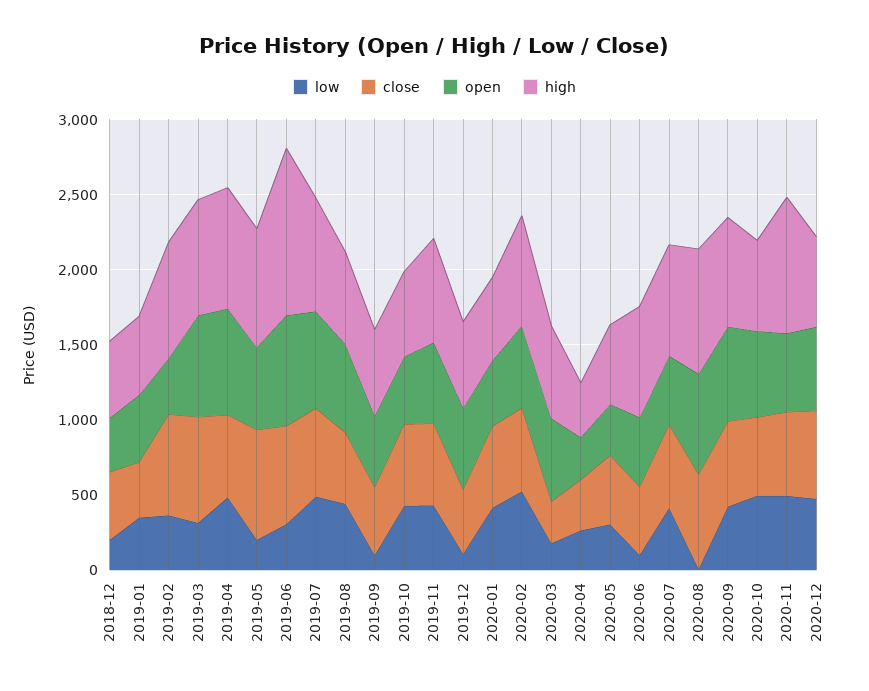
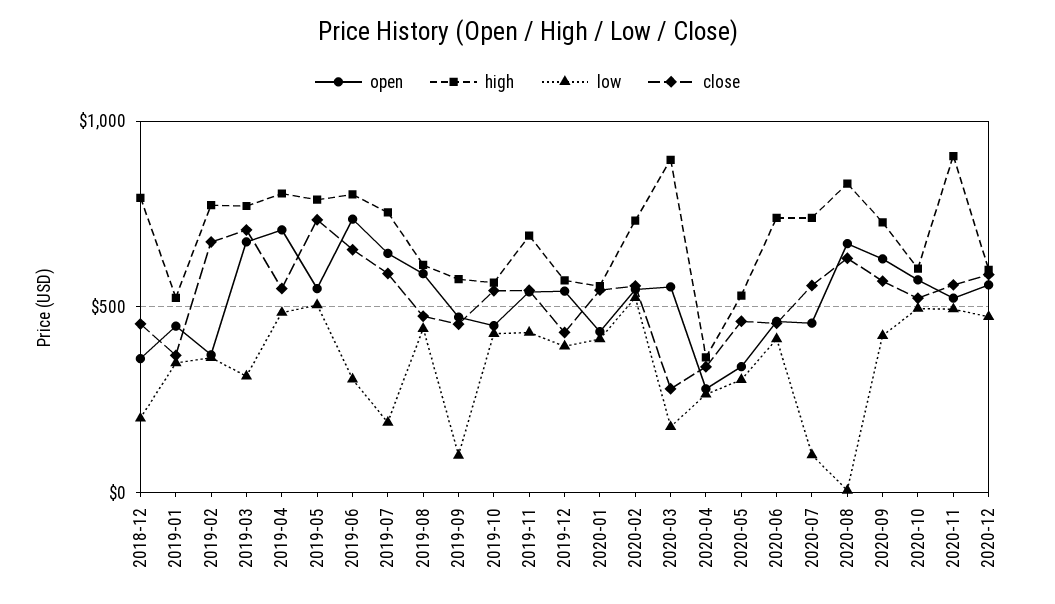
high, 2018-12: 500 -> 800
low, 2019-05: 200 -> 500
high, 2019-06: 1100 -> 800
low, 2019-07: 500 -> 200
low, 2019-12: 100 -> 400
high, 2020-03: 600 -> 900
low, 2020-06: 100 -> 400
low, 2020-07: 400 -> 100

